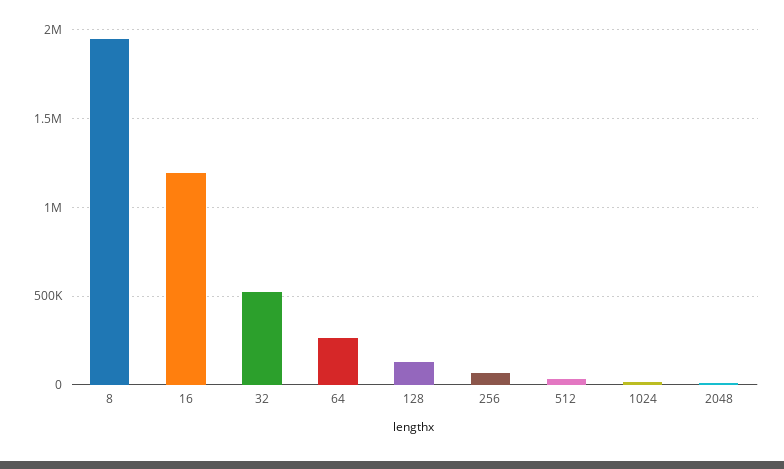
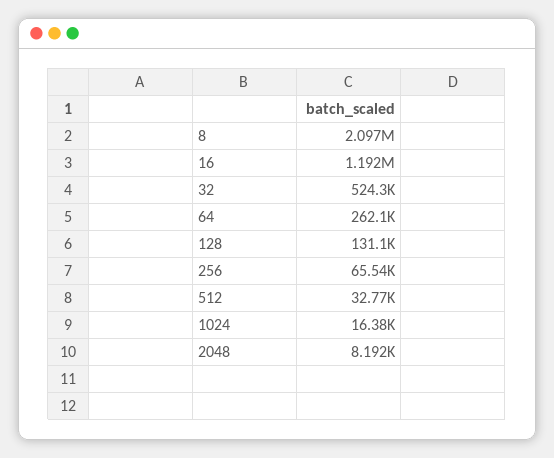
8: 1950000 -> 2097000

